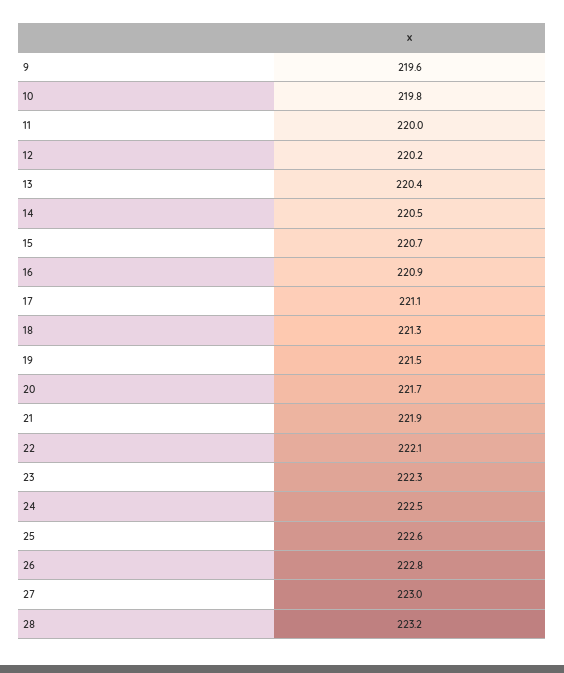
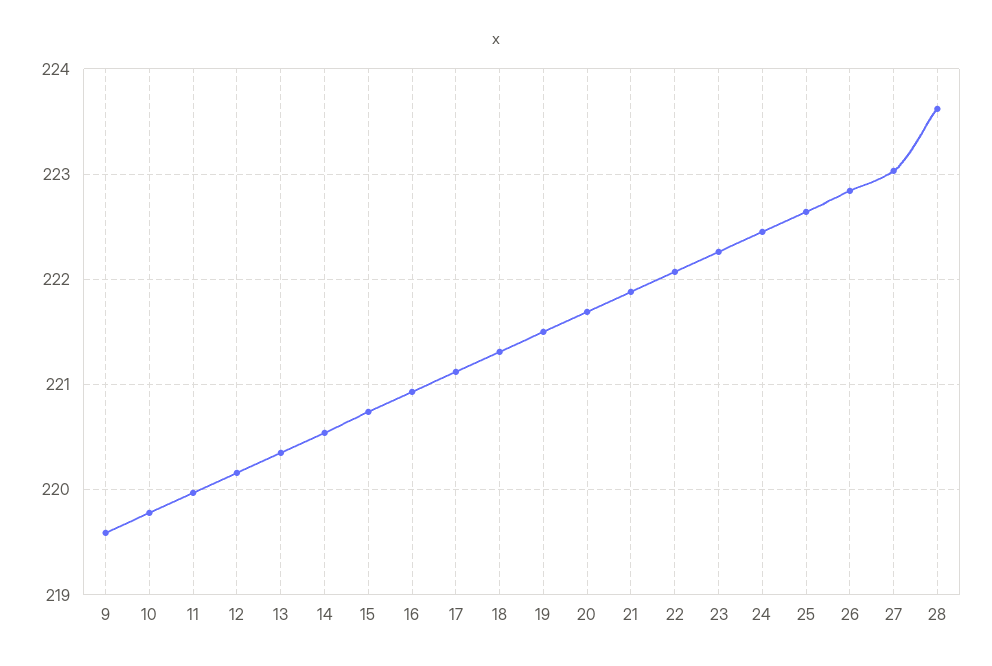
28: 223.2 -> 223.6

